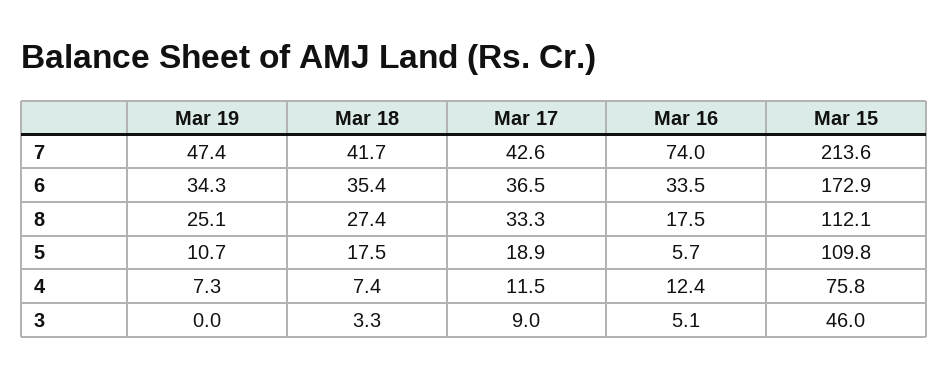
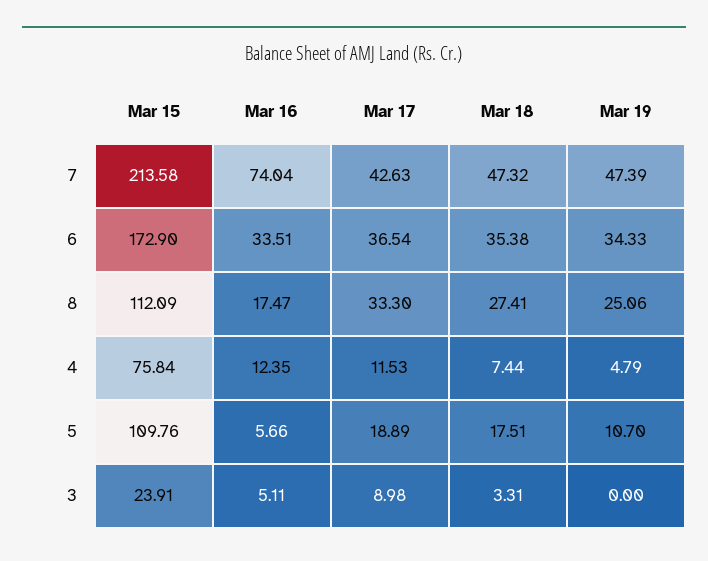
Mar 18, 7: 41.7 -> 47.32
Mar 19, 4: 7.3 -> 4.79
Mar 15, 3: 46 -> 23.91

